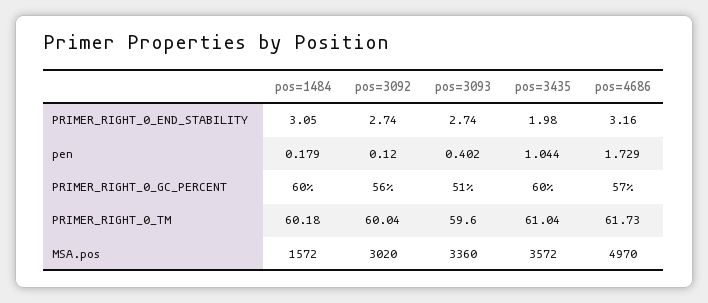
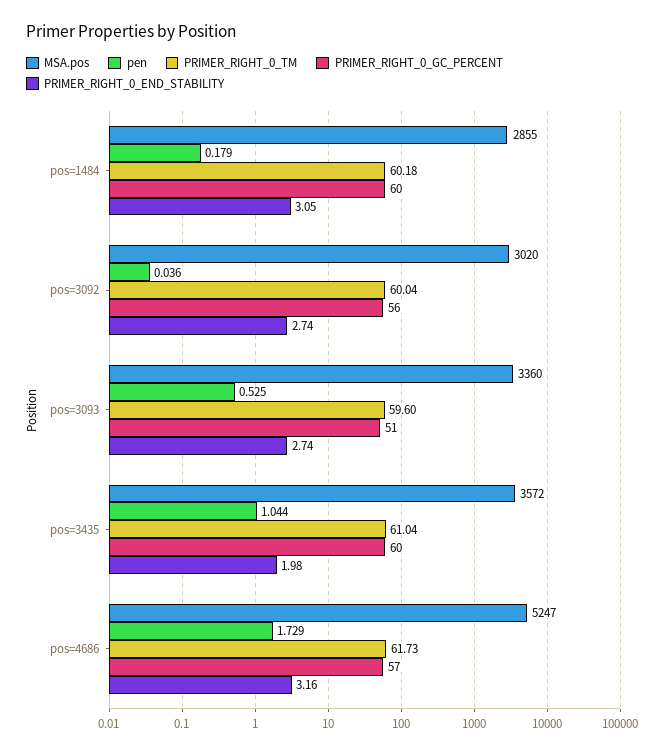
pen, pos=3092: 0.12 -> 0.036
pen, pos=3093: 0.402 -> 0.525
MSA.pos, pos=1484: 1572 -> 2855
MSA.pos, pos=4686: 4970 -> 5247

